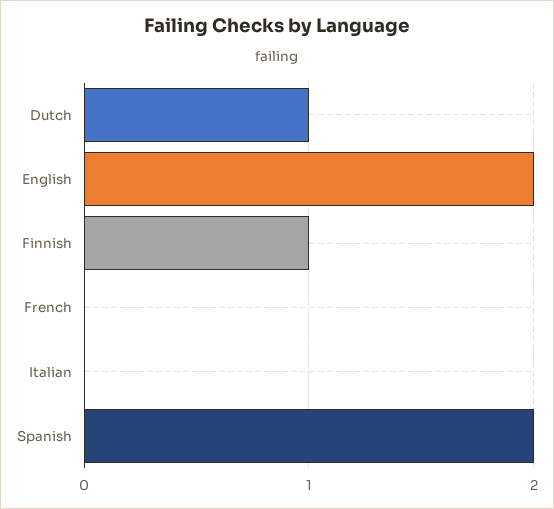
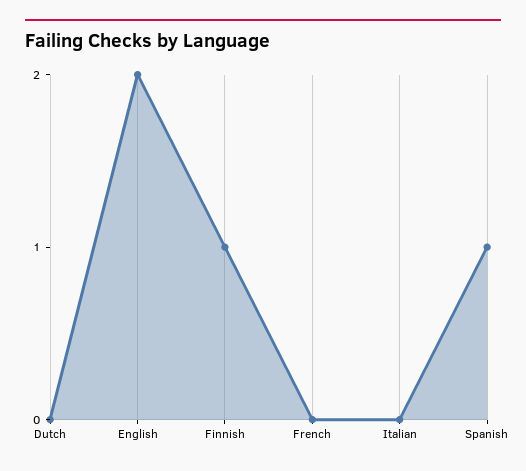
Dutch: 1 -> 0
Spanish: 2 -> 1

